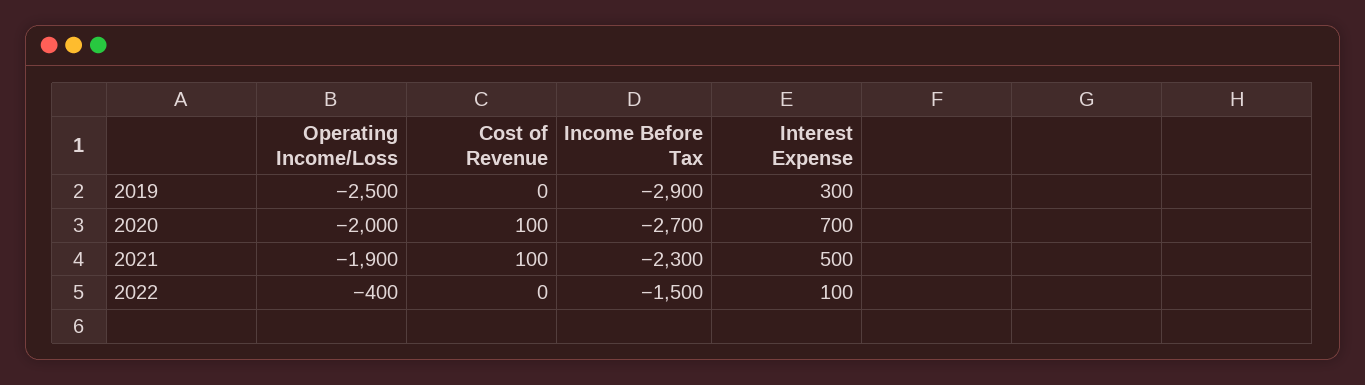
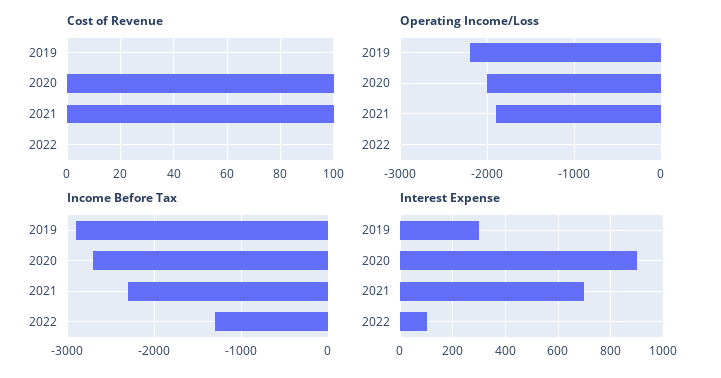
Operating Income/Loss, 2019: -2500 -> -2200
Interest Expense, 2020: 700 -> 900
Interest Expense, 2021: 500 -> 700
Operating Income/Loss, 2022: -400 -> 0
Income Before Tax, 2022: -1500 -> -1300

